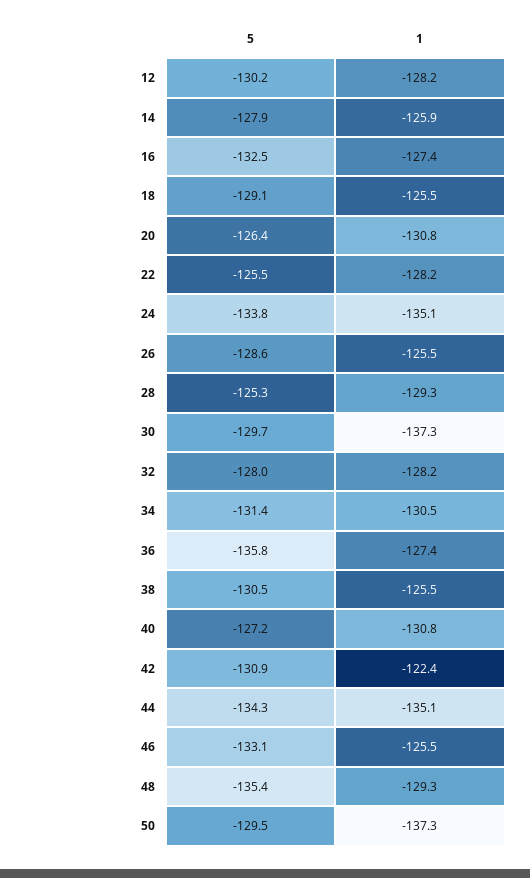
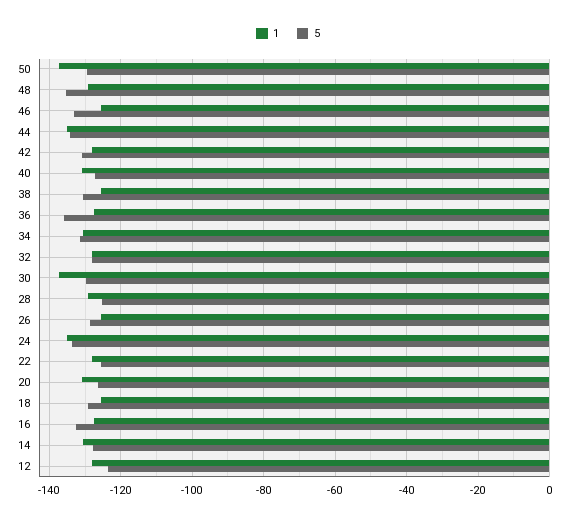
5, 12: -130.2 -> -124
1, 14: -125.9 -> -130
1, 42: -122.4 -> -128

